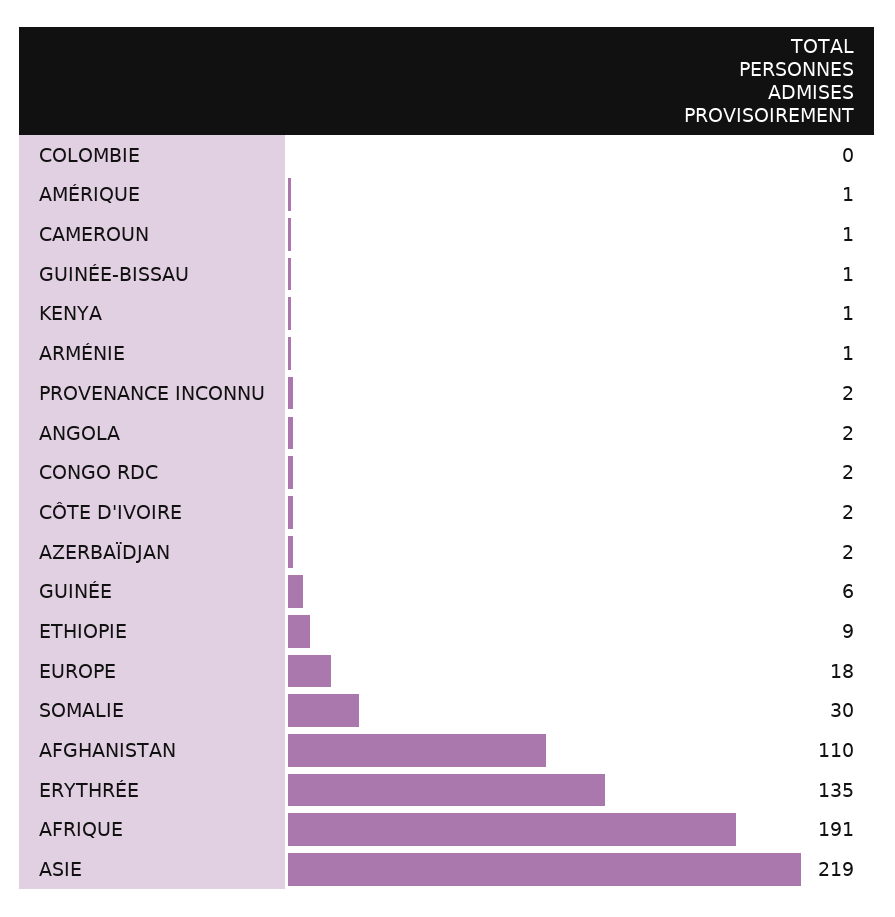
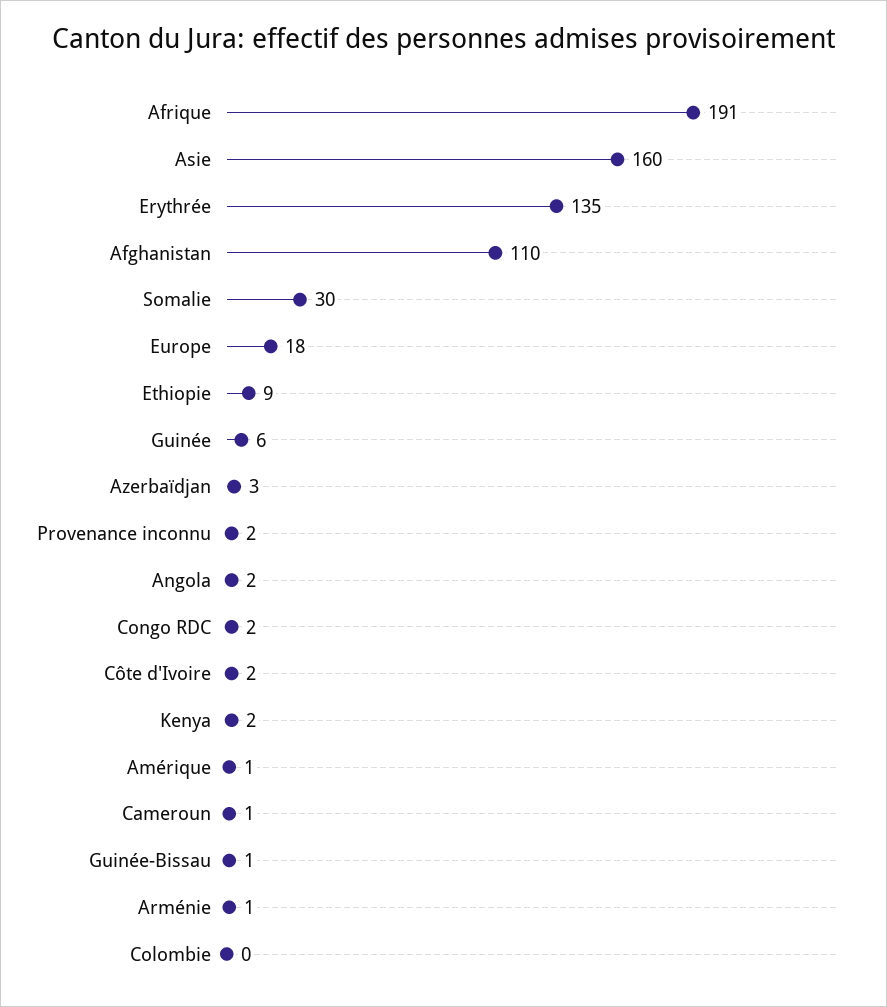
KENYA: 1 -> 2
AZERBAÏDJAN: 2 -> 3
ASIE: 219 -> 160

